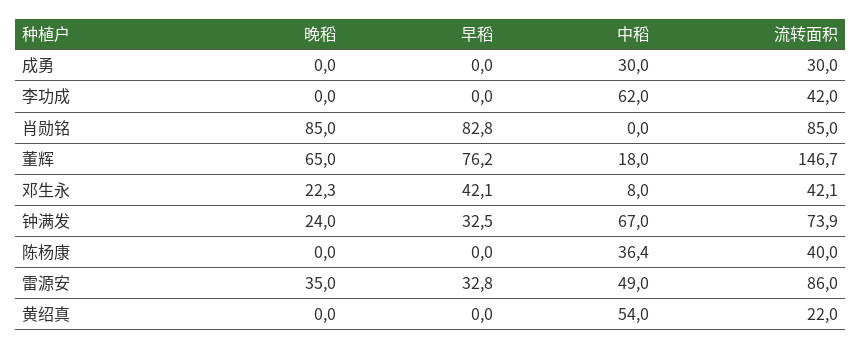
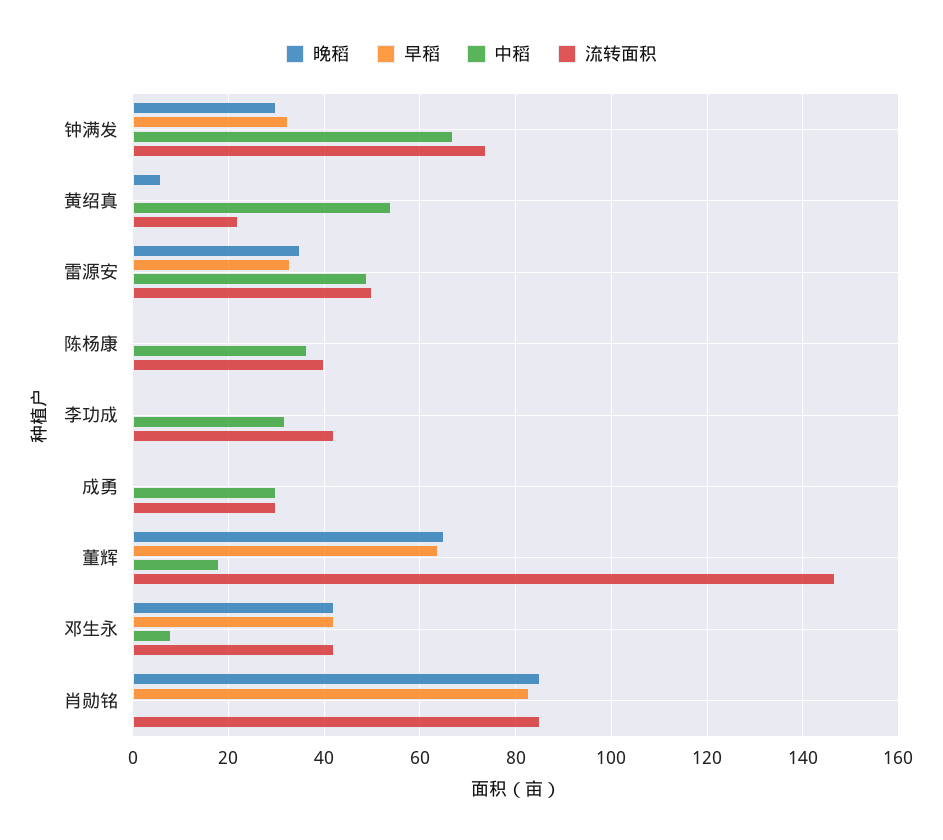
中稻, 李功成: 62 -> 32
早稻, 董辉: 76.2 -> 64
晚稻, 邓生永: 22.3 -> 42
晚稻, 钟满发: 24 -> 30
流转面积, 雷源安: 86 -> 50
晚稻, 黄绍真: 0 -> 6

